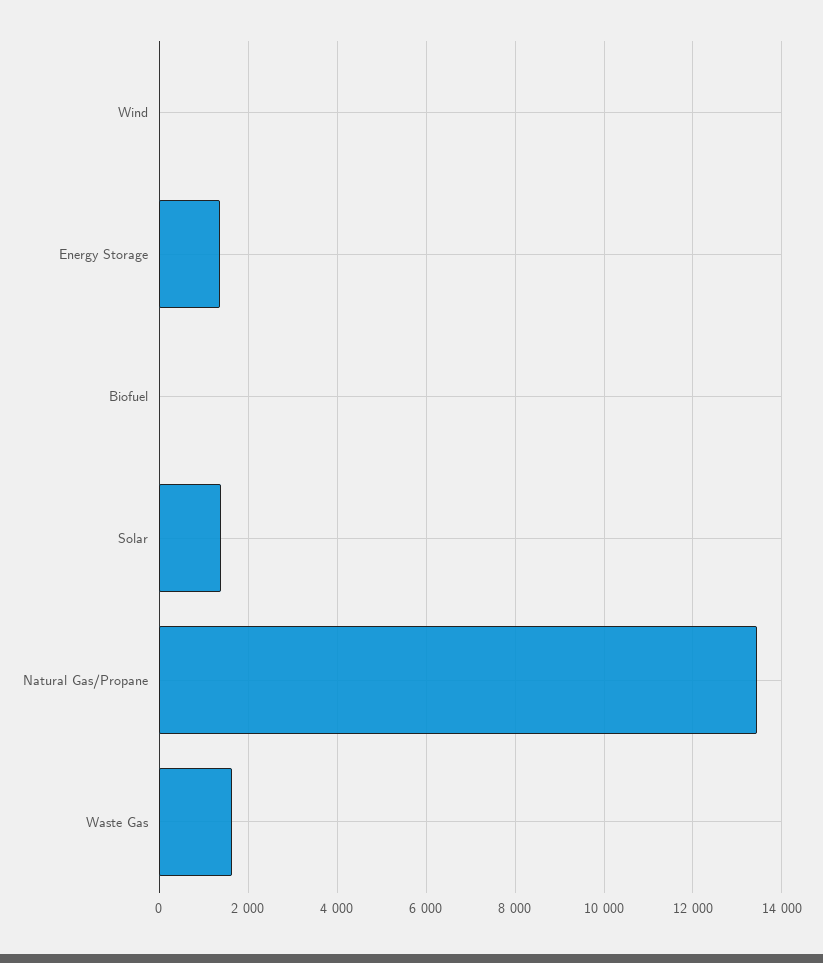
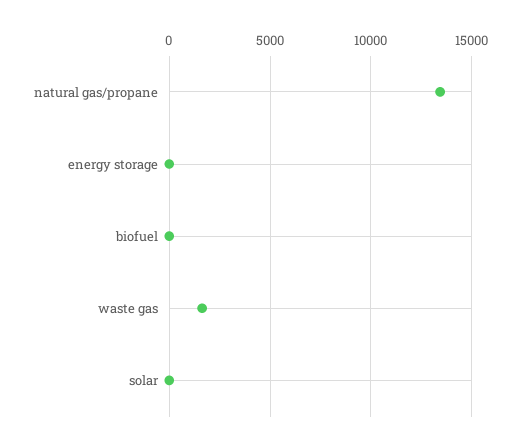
Wind: 0 -> none
Energy Storage: 1400 -> 0
Solar: 1400 -> 0

